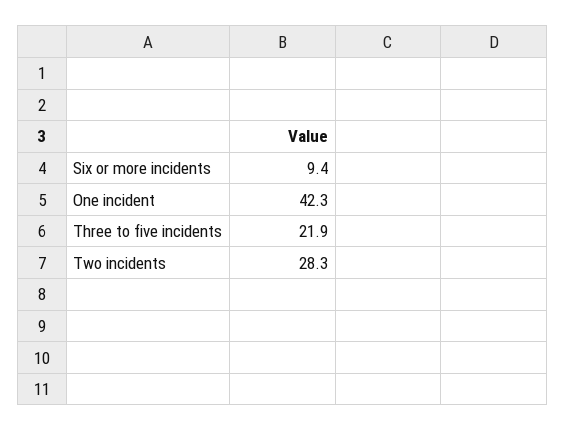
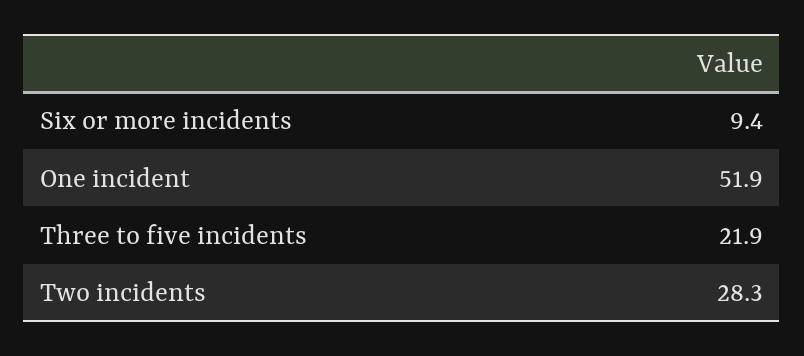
One incident: 42.3 -> 51.9

